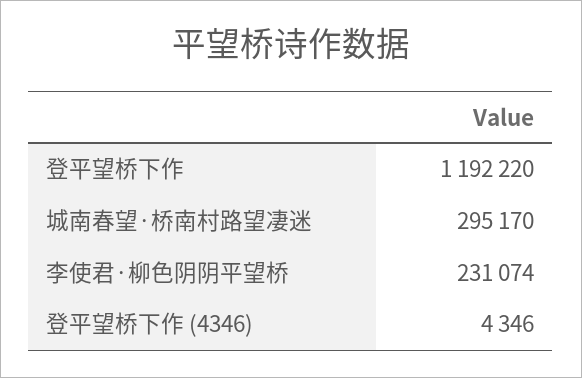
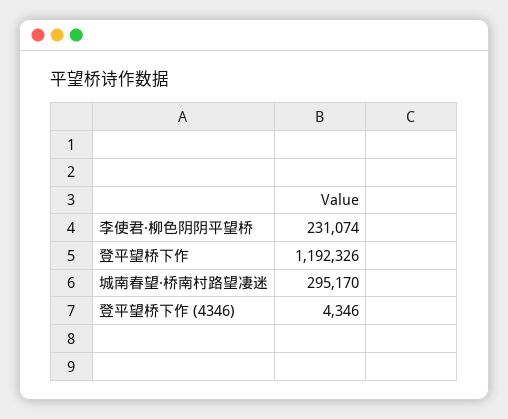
登平望桥下作: 1192220 -> 1192326

